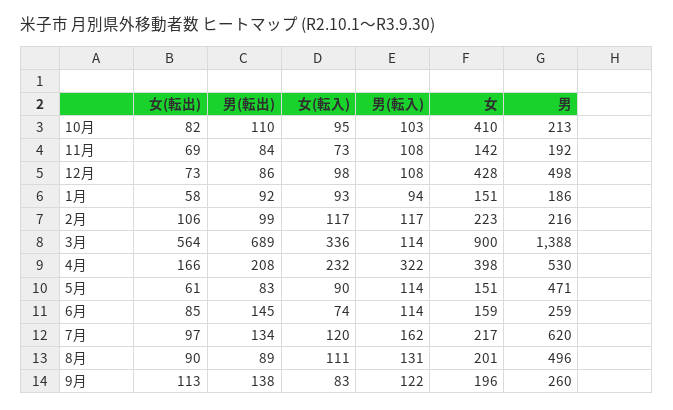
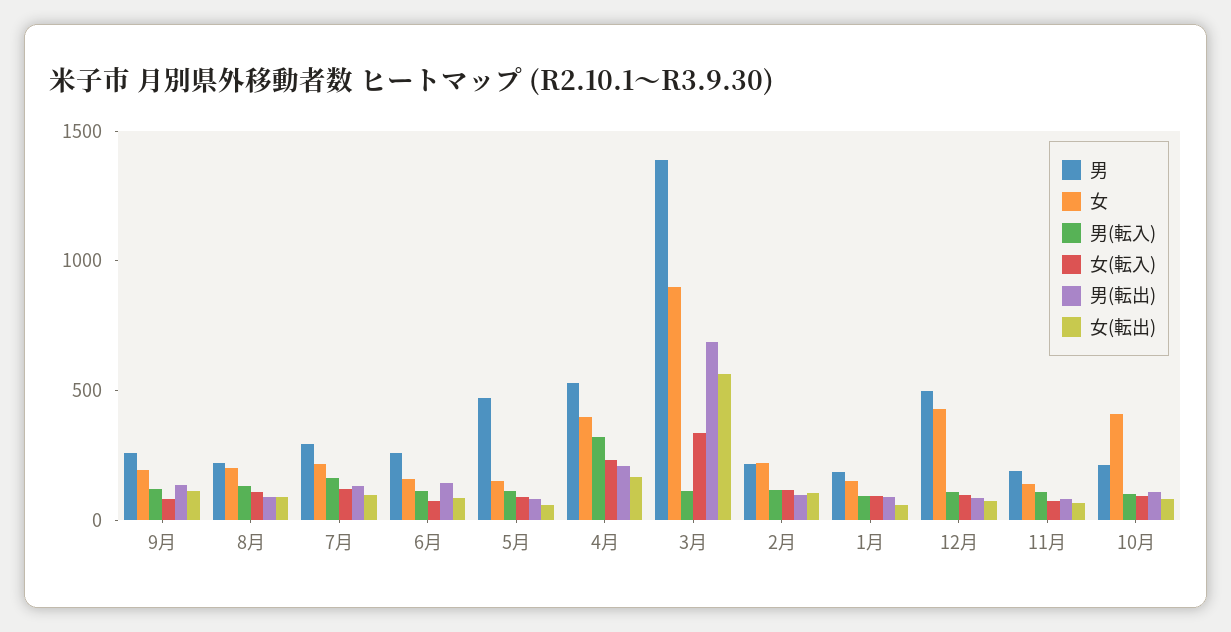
男, 7月: 620 -> 300
男, 8月: 496 -> 200

